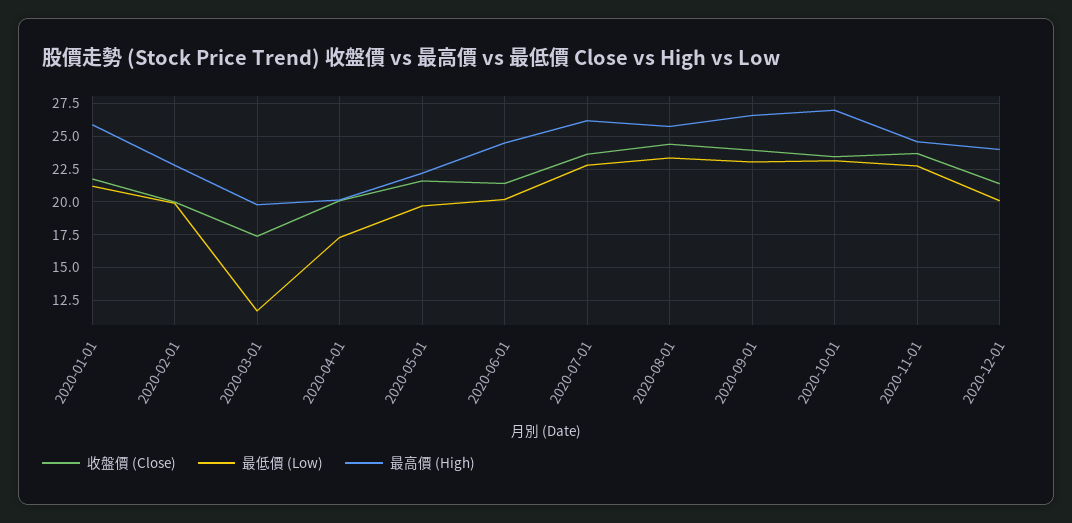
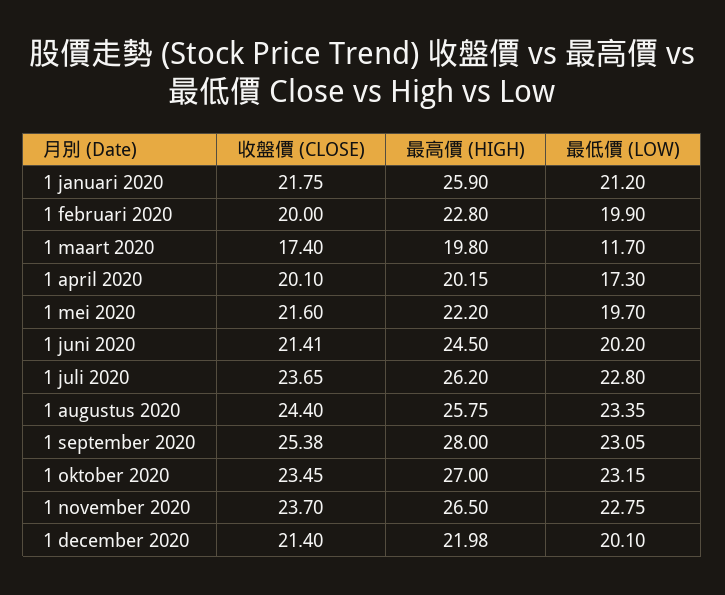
收盤價 (Close), 2020-09-01: 24 -> 25.38
最高價 (High), 2020-09-01: 26.5 -> 28
最高價 (High), 2020-11-01: 24.5 -> 26.5
最高價 (High), 2020-12-01: 24 -> 21.98

